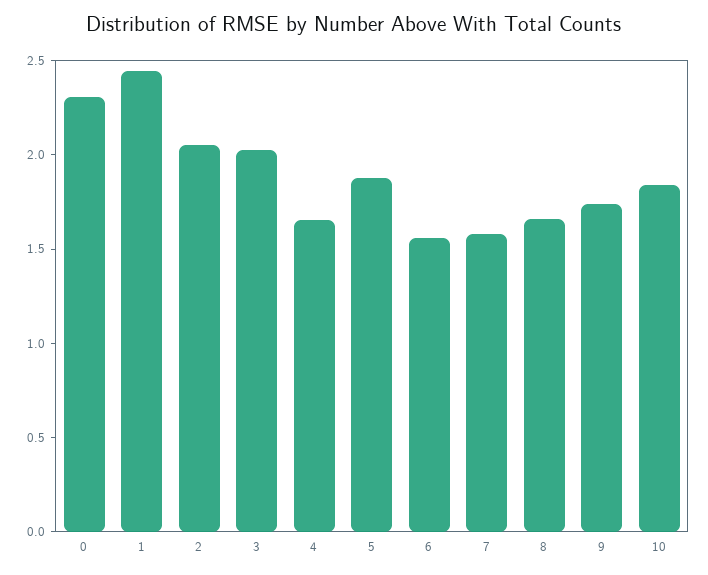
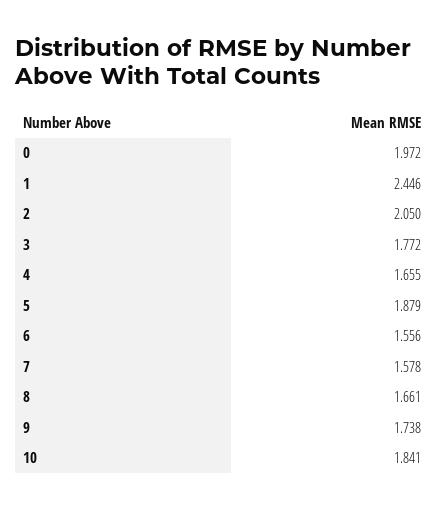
0: 2.3 -> 1.972
3: 2 -> 1.772

